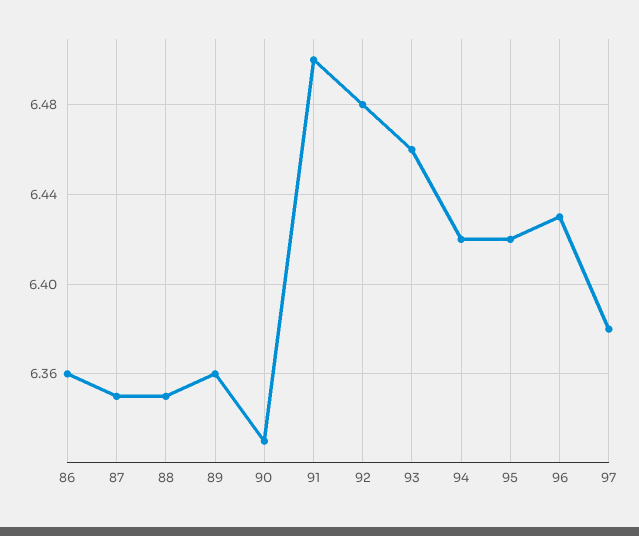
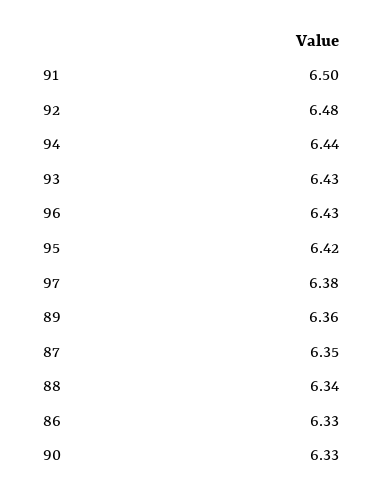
86: 6.36 -> 6.33
88: 6.35 -> 6.34
93: 6.46 -> 6.43
94: 6.42 -> 6.44

